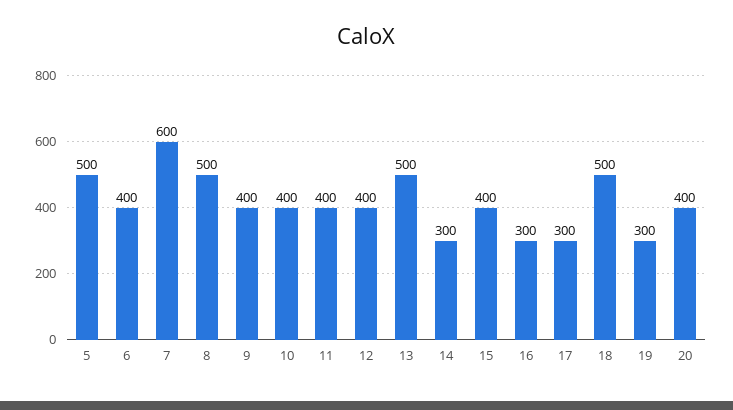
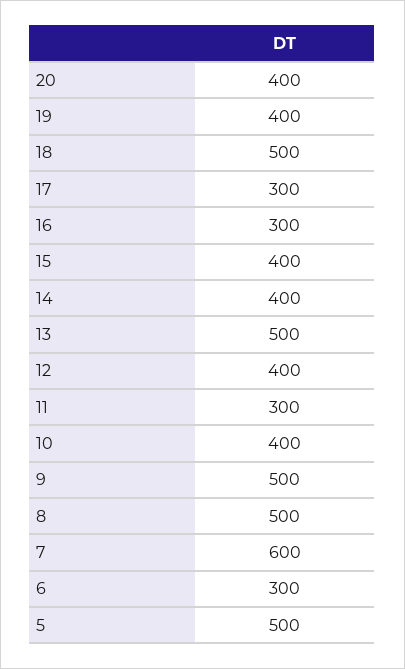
6: 400 -> 300
9: 400 -> 500
11: 400 -> 300
14: 300 -> 400
19: 300 -> 400

